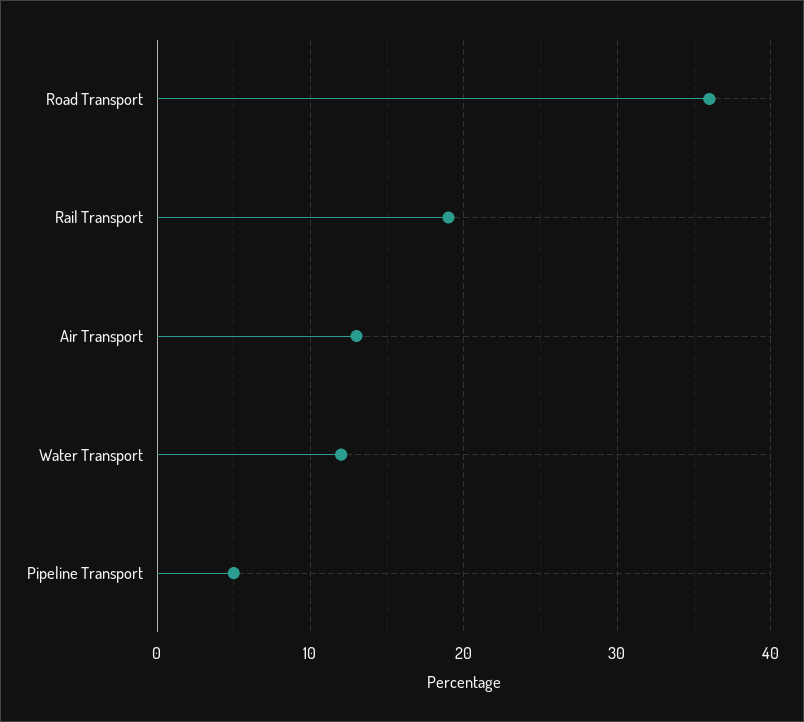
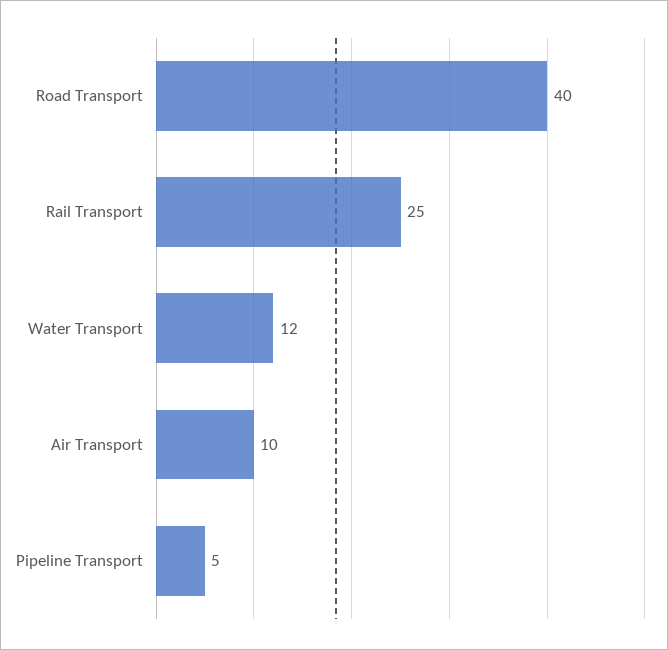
Road Transport: 36 -> 40
Rail Transport: 19 -> 25
Air Transport: 13 -> 10

